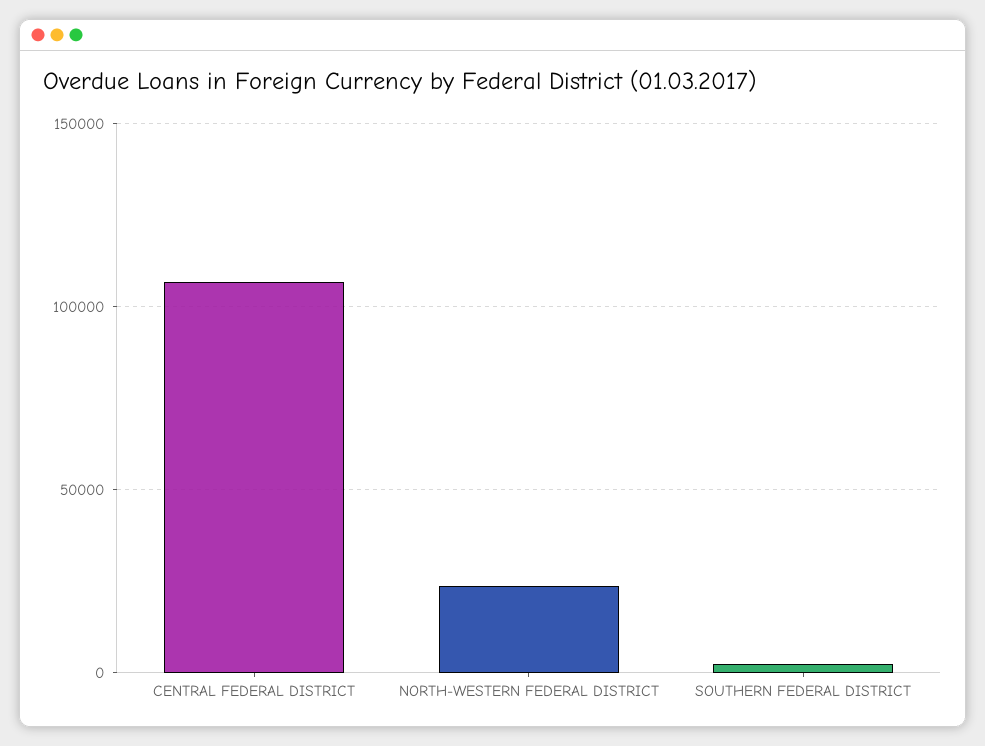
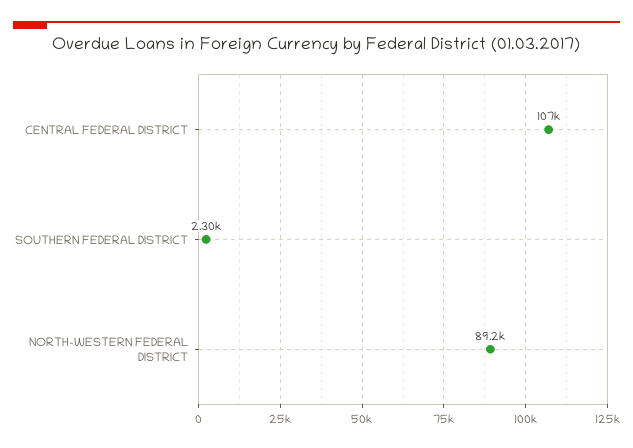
NORTH-WESTERN FEDERAL DISTRICT: 25000 -> 89200

